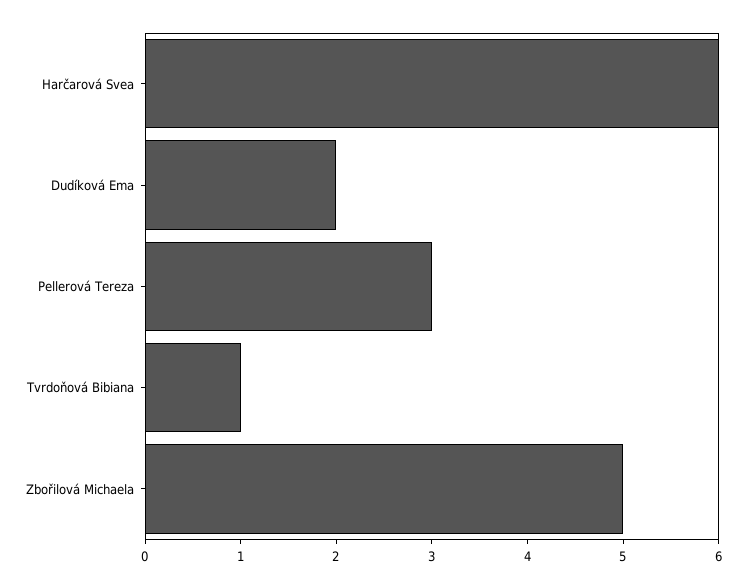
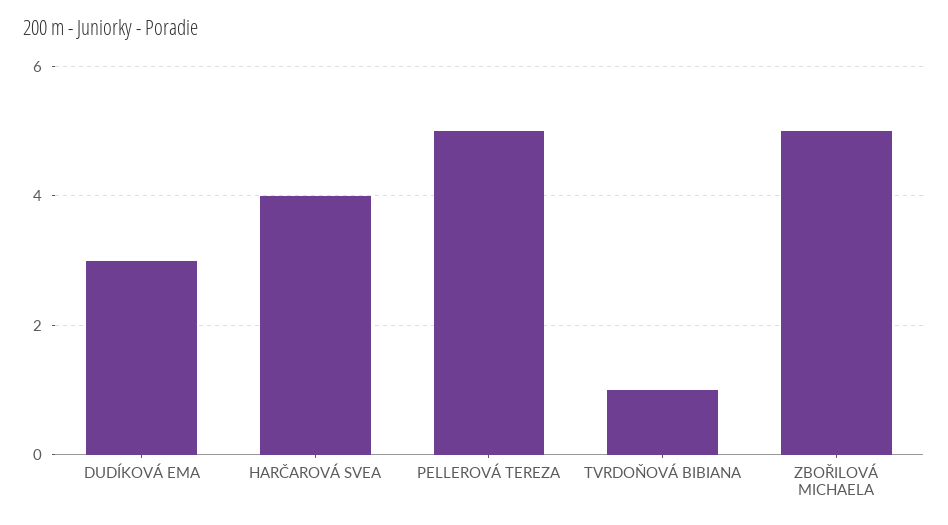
Harčarová Svea: 6 -> 4
Dudíková Ema: 2 -> 3
Pellerová Tereza: 3 -> 5

